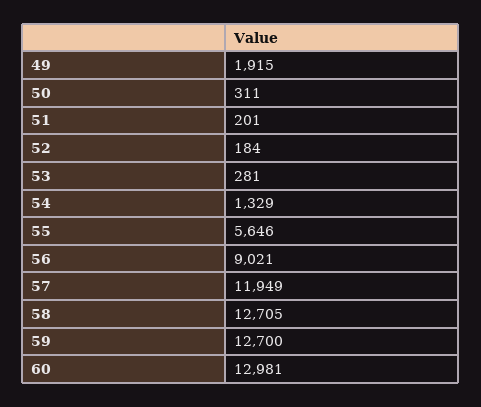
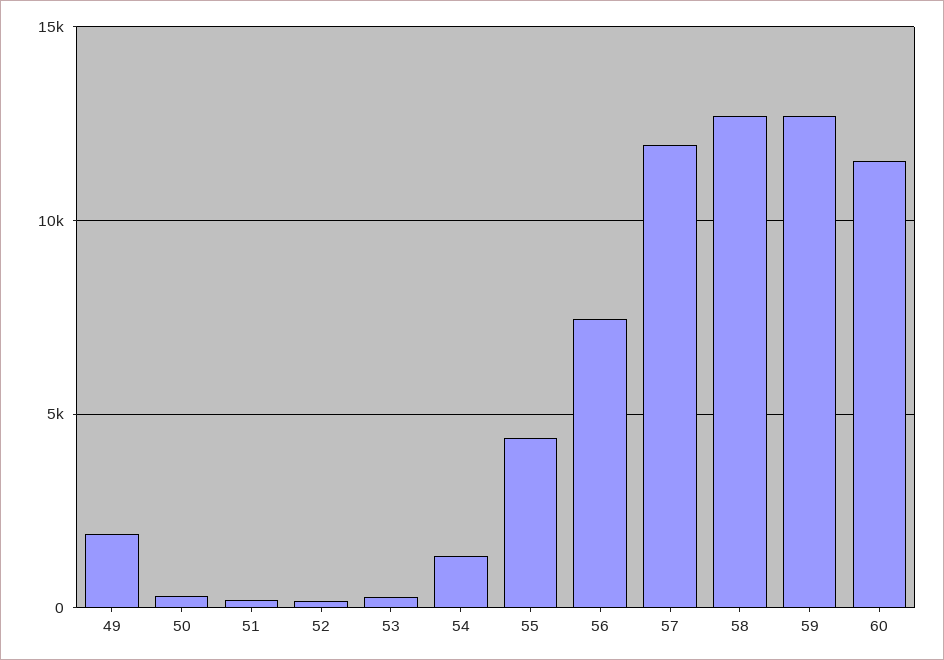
55: 5646 -> 4500
56: 9021 -> 7500
60: 12981 -> 11500

